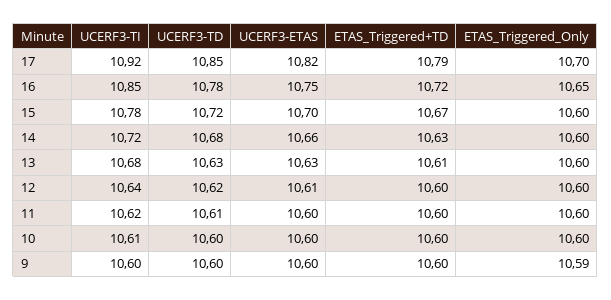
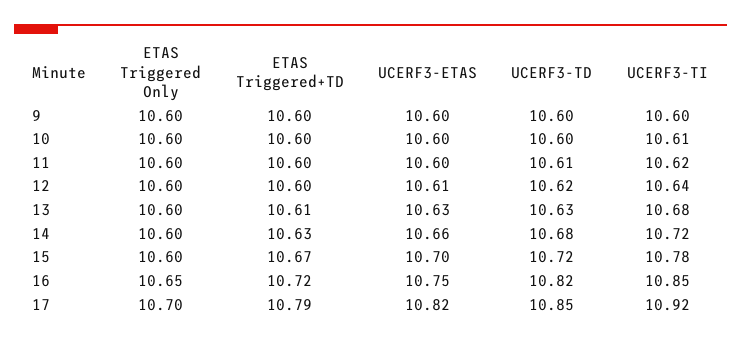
UCERF3-TD, 16: 10.78 -> 10.82
ETAS_Triggered_Only, 9: 10.59 -> 10.6

